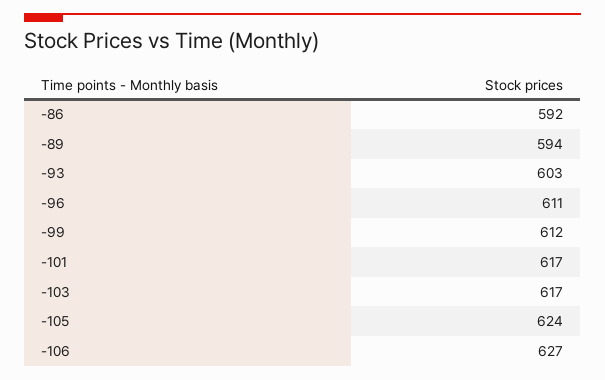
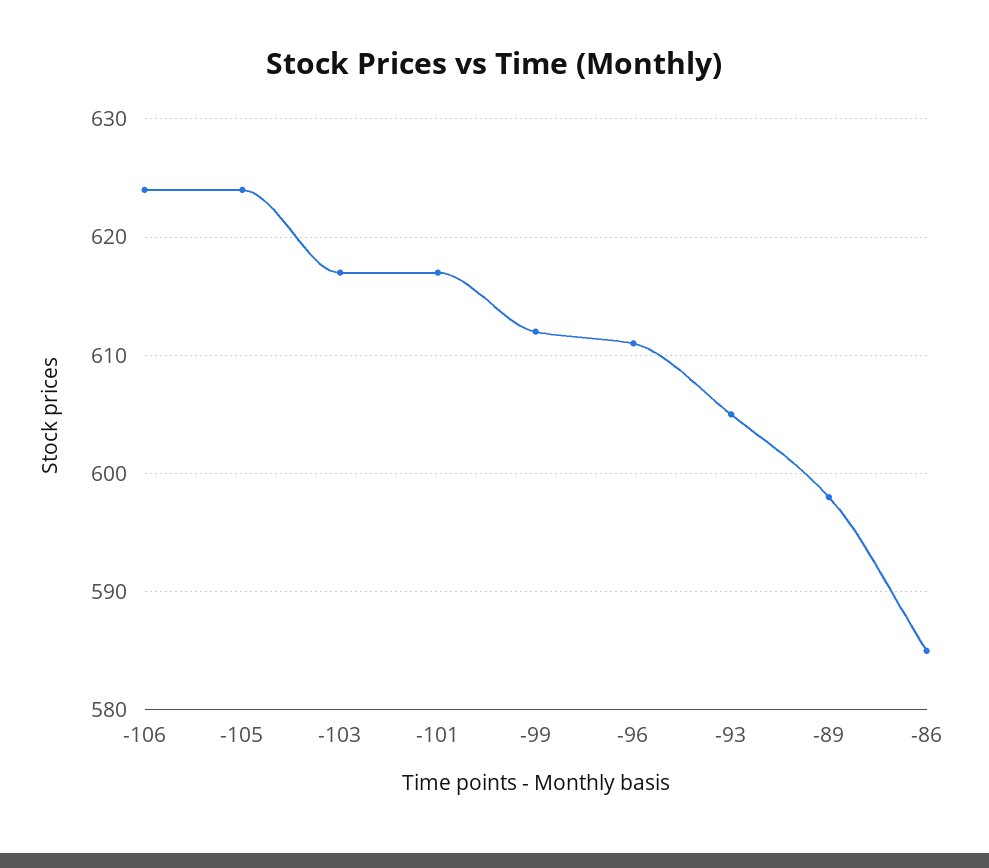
-86: 592 -> 585
-89: 594 -> 598
-93: 603 -> 605
-106: 627 -> 624

